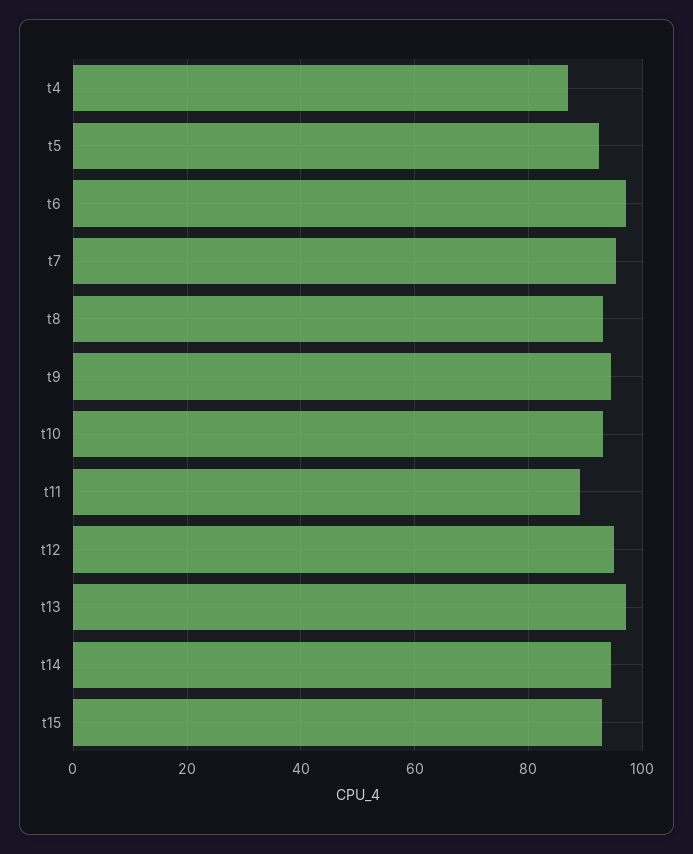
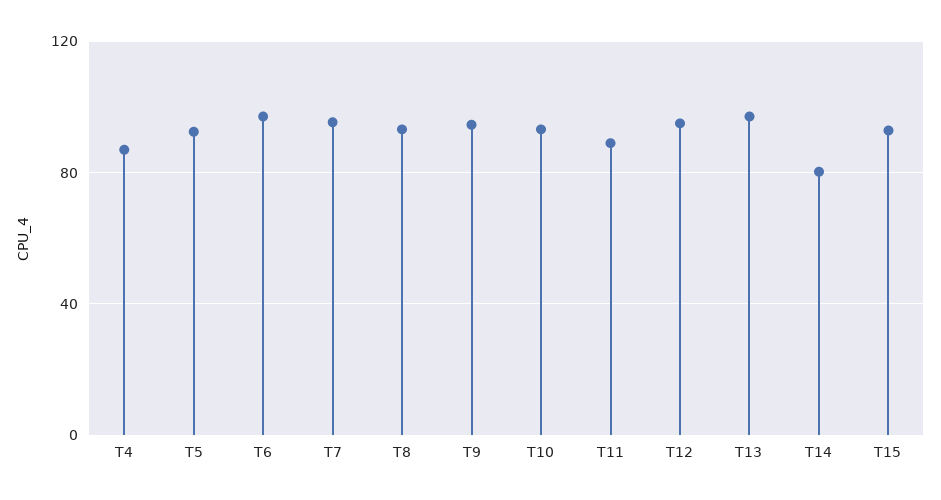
t14: 94 -> 80

